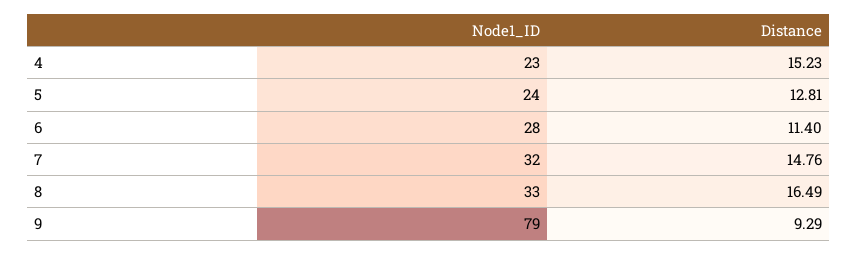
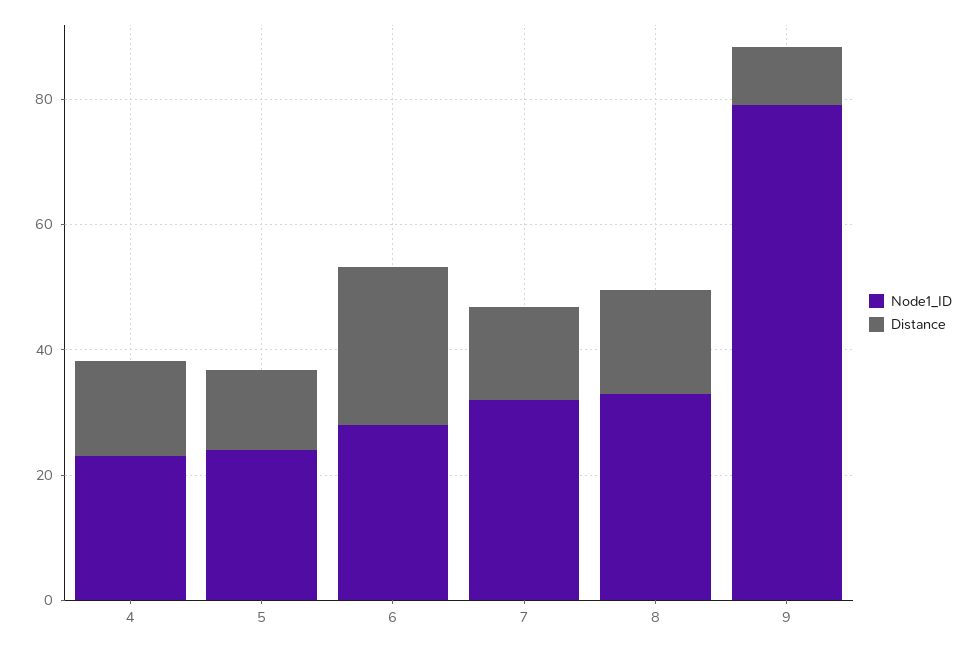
Distance, 6: 11.4 -> 25

